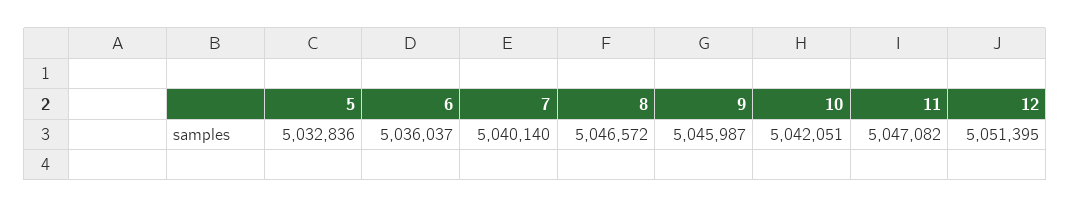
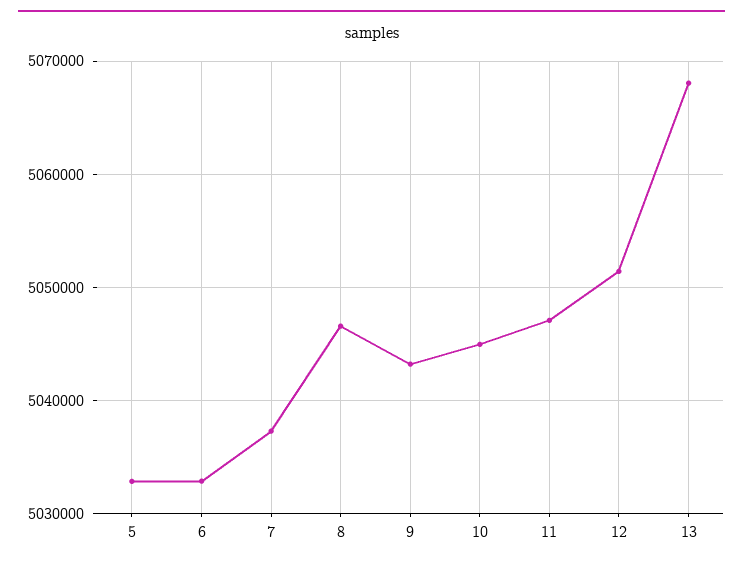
6: 5036037 -> 5033000
7: 5040140 -> 5037000
9: 5045987 -> 5043000
10: 5042051 -> 5045000
13: none -> 5068000

